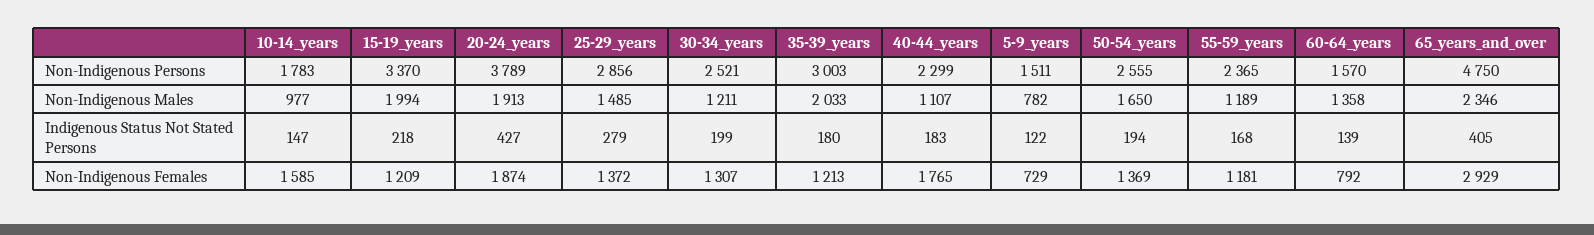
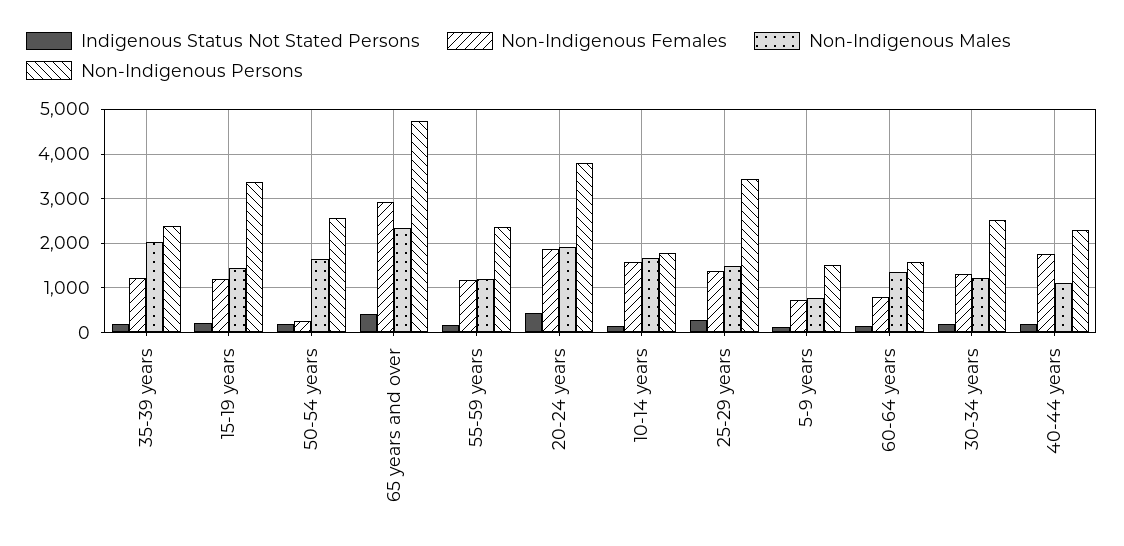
Non-Indigenous Persons, 25-29_years: 2856 -> 3400
Non-Indigenous Persons, 35-39_years: 3003 -> 2400
Non-Indigenous Males, 10-14_years: 977 -> 1600
Non-Indigenous Males, 15-19_years: 1994 -> 1400
Non-Indigenous Females, 50-54_years: 1369 -> 200

